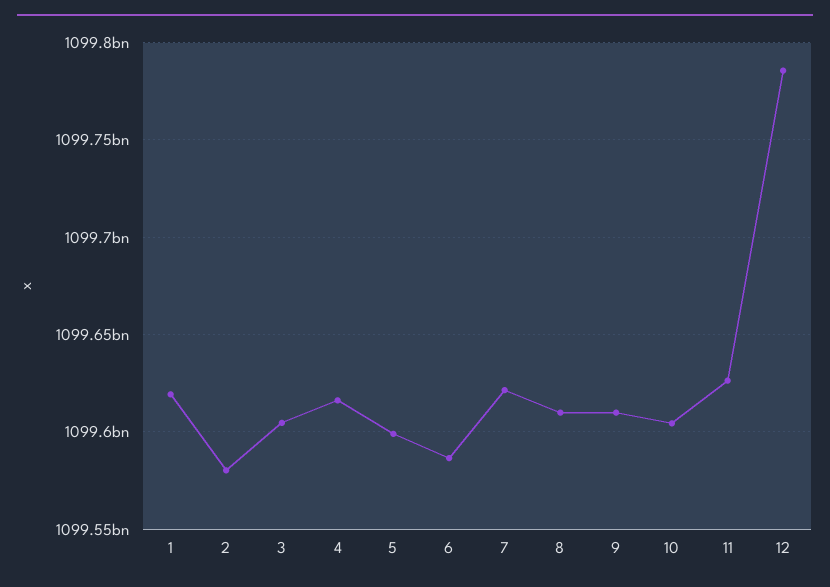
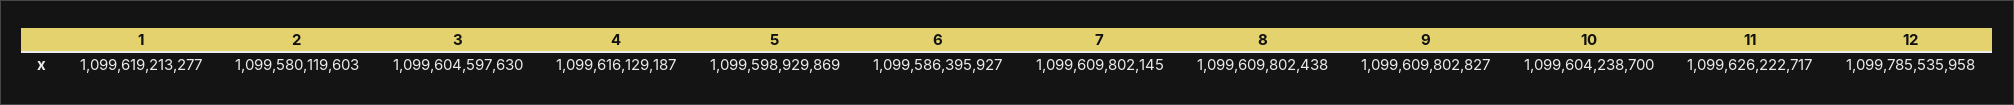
7: 1099620000000 -> 1099609802145

